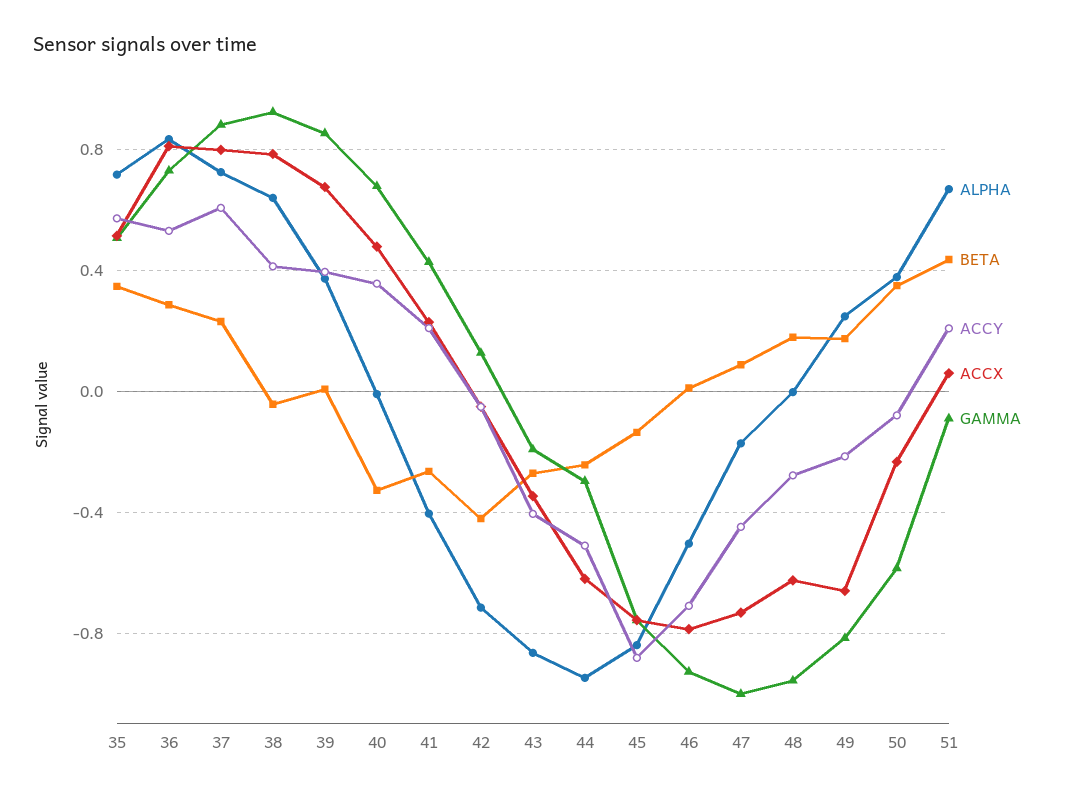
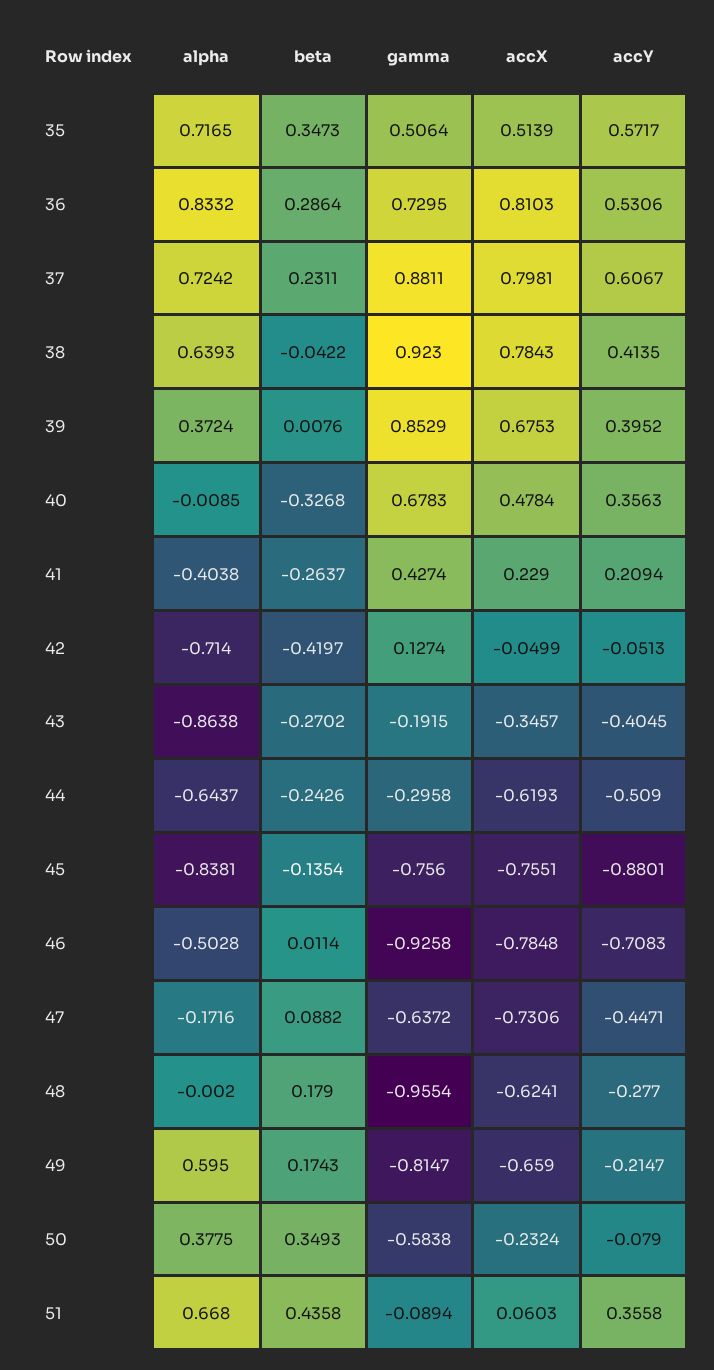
ALPHA, 44: -0.95 -> -0.6437
GAMMA, 47: -1 -> -0.6372
ALPHA, 49: 0.25 -> 0.595
ACCY, 51: 0.2 -> 0.3558

